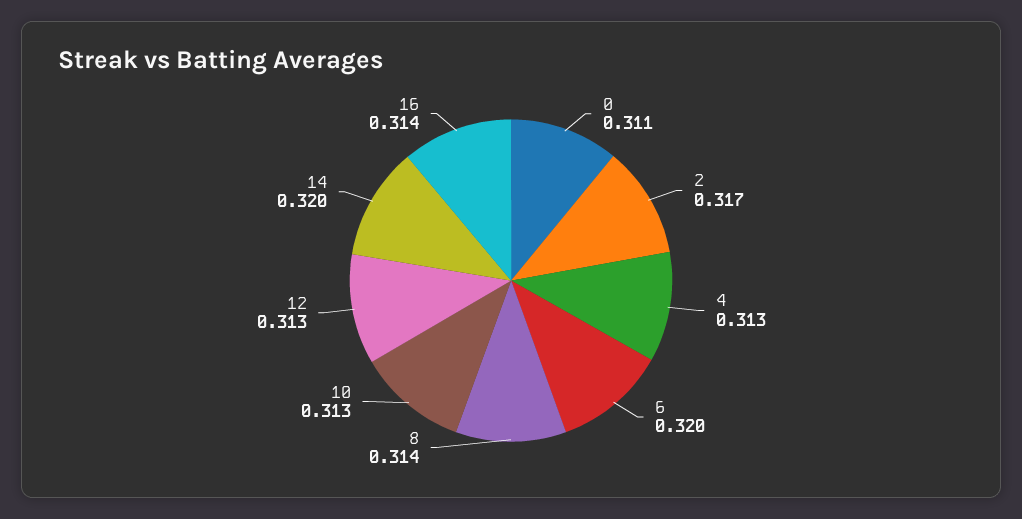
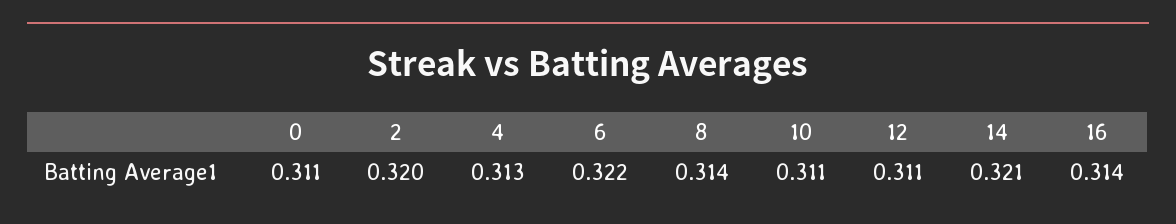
2: 0.317 -> 0.32
6: 0.32 -> 0.322
10: 0.313 -> 0.311
12: 0.313 -> 0.311
14: 0.32 -> 0.321

